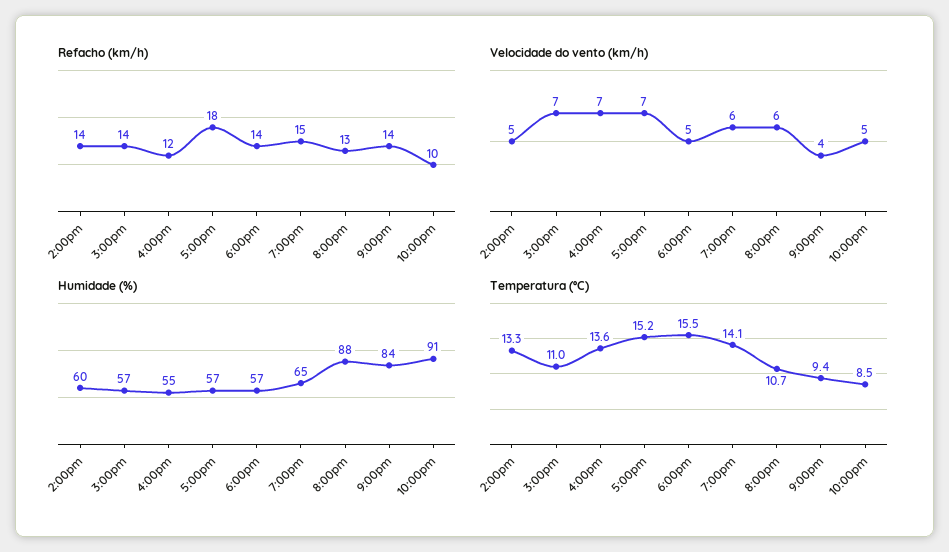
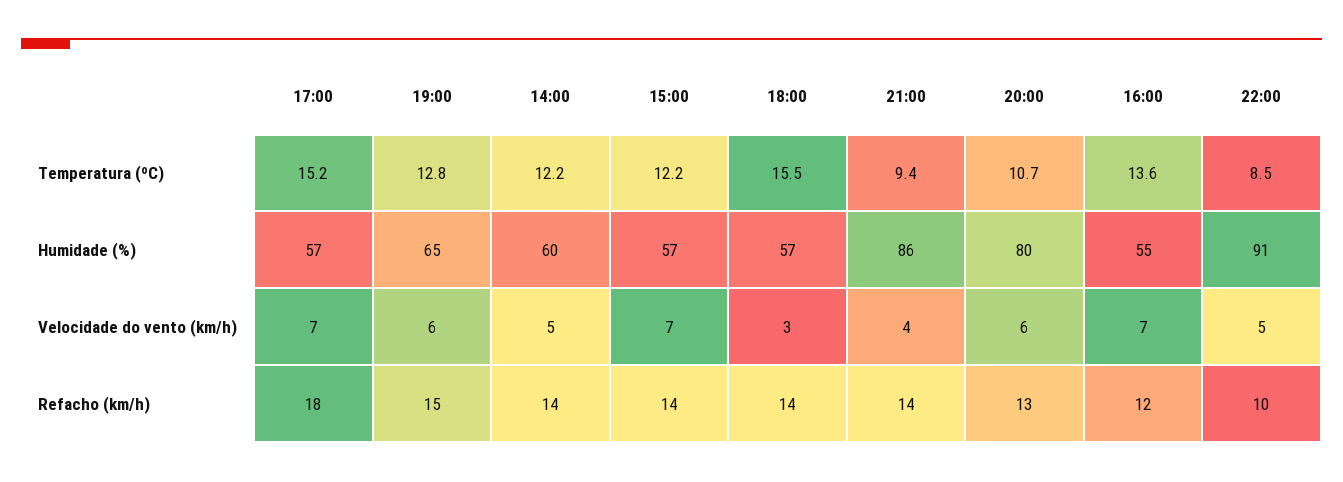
Velocidade do vento (km/h), 6:00pm: 5 -> 3
Humidade (%), 8:00pm: 88 -> 80
Humidade (%), 9:00pm: 84 -> 86
Temperatura (ºC), 2:00pm: 13.3 -> 12.2
Temperatura (ºC), 3:00pm: 11 -> 12.2
Temperatura (ºC), 7:00pm: 14.1 -> 12.8

